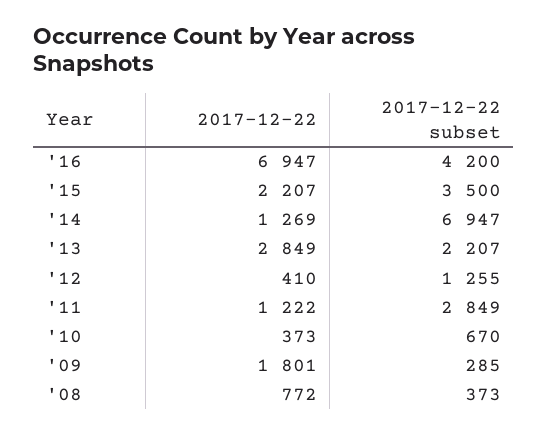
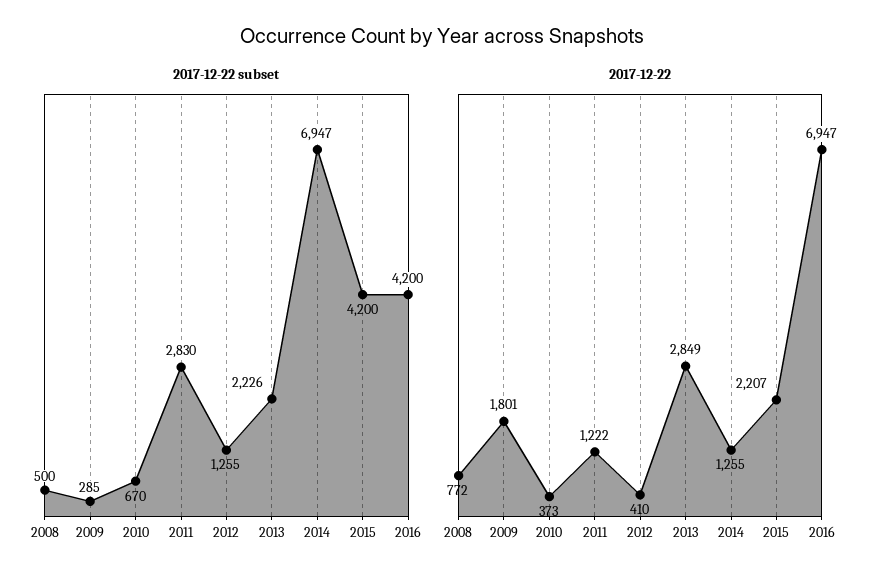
2017-12-22 subset, '15: 3500 -> 4200
2017-12-22, '14: 1269 -> 1255
2017-12-22 subset, '13: 2207 -> 2226
2017-12-22 subset, '11: 2849 -> 2830
2017-12-22 subset, '08: 373 -> 500

